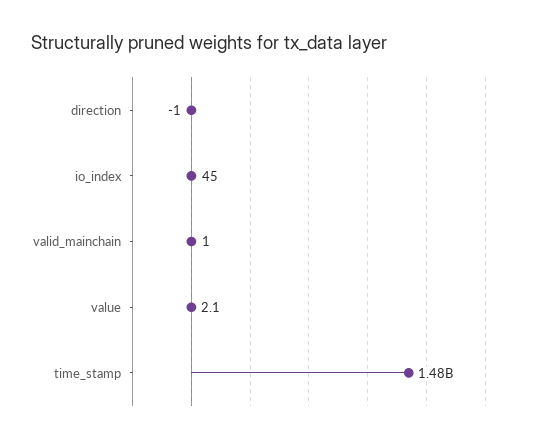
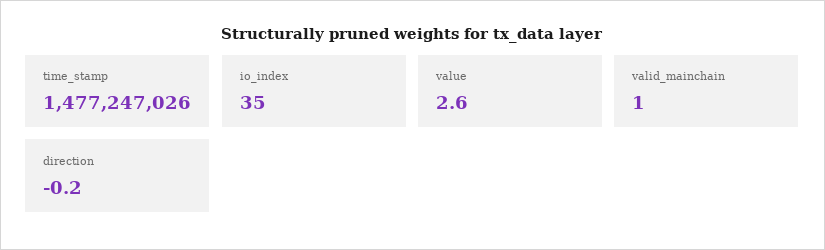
direction: -1 -> -0.2
io_index: 45 -> 35
value: 2.1 -> 2.6

